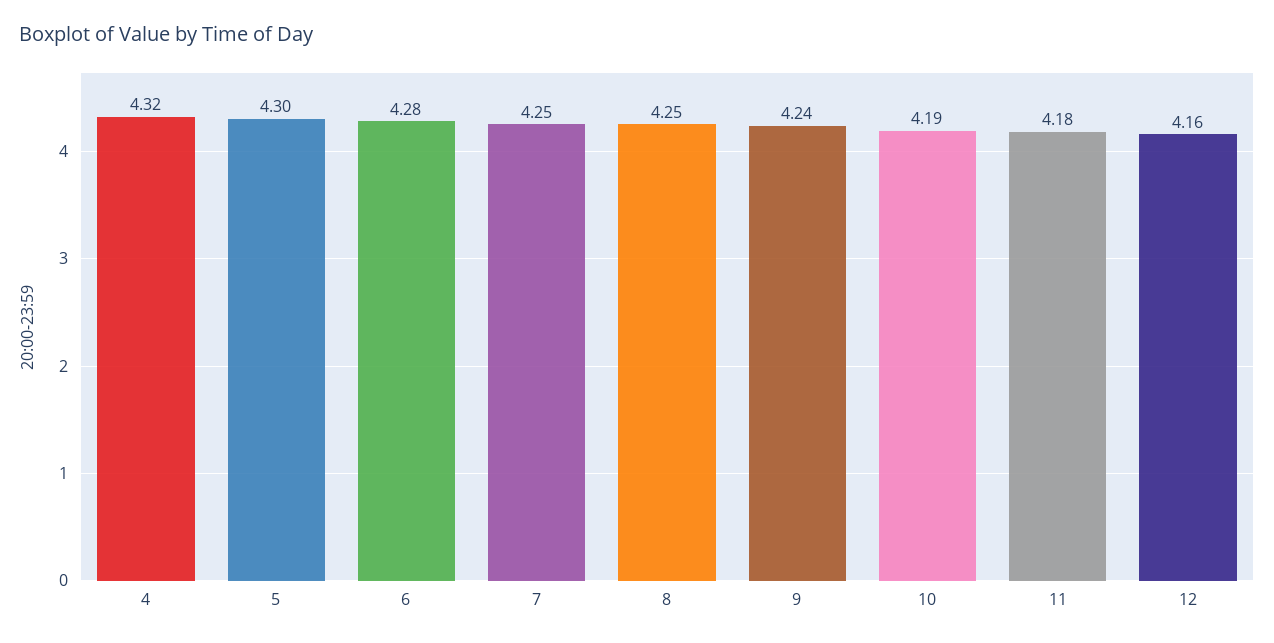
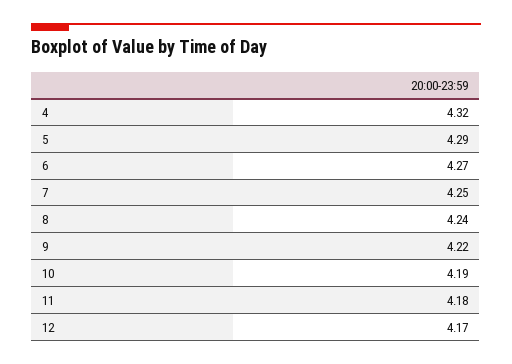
5: 4.3 -> 4.29
6: 4.28 -> 4.27
8: 4.25 -> 4.24
9: 4.24 -> 4.22
12: 4.16 -> 4.17

